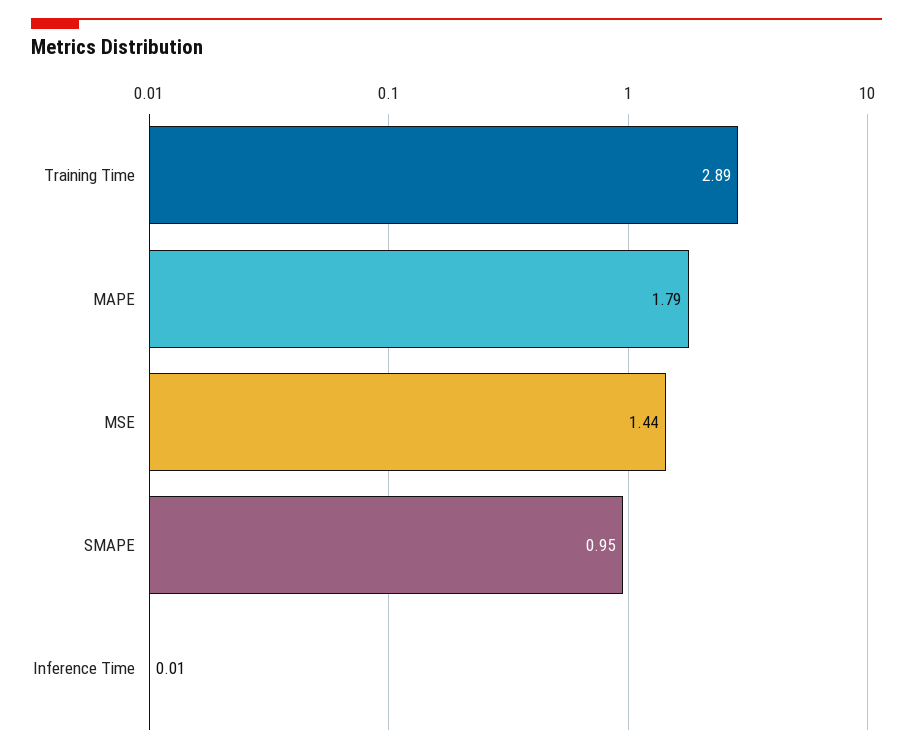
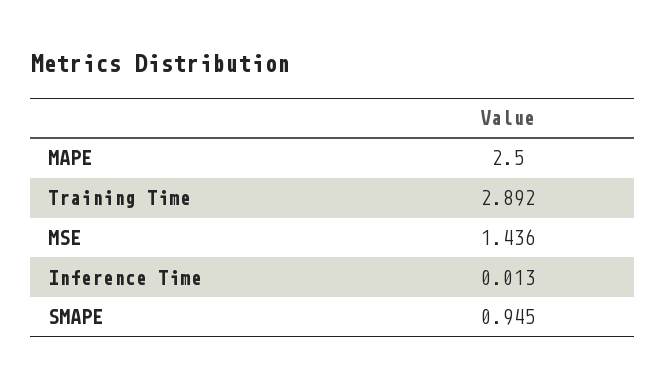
MAPE: 1.79 -> 2.5

